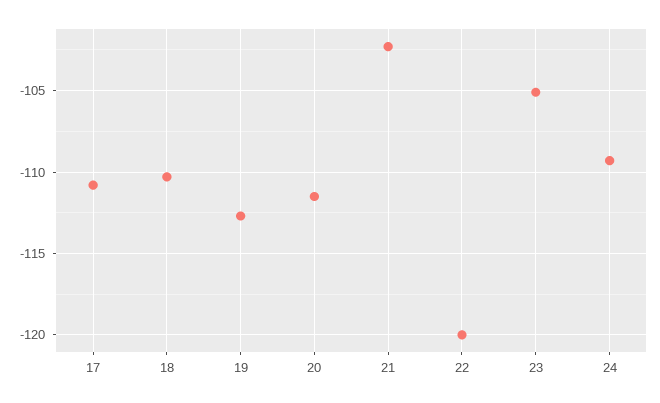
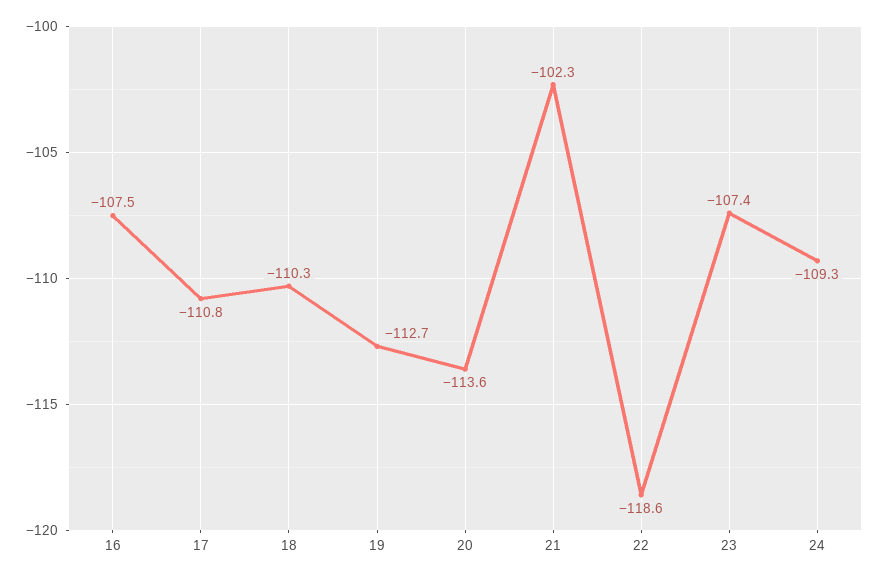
20: -111.5 -> -113.6
22: -120 -> -118.6
23: -105 -> -107.4
16: none -> -107.5

